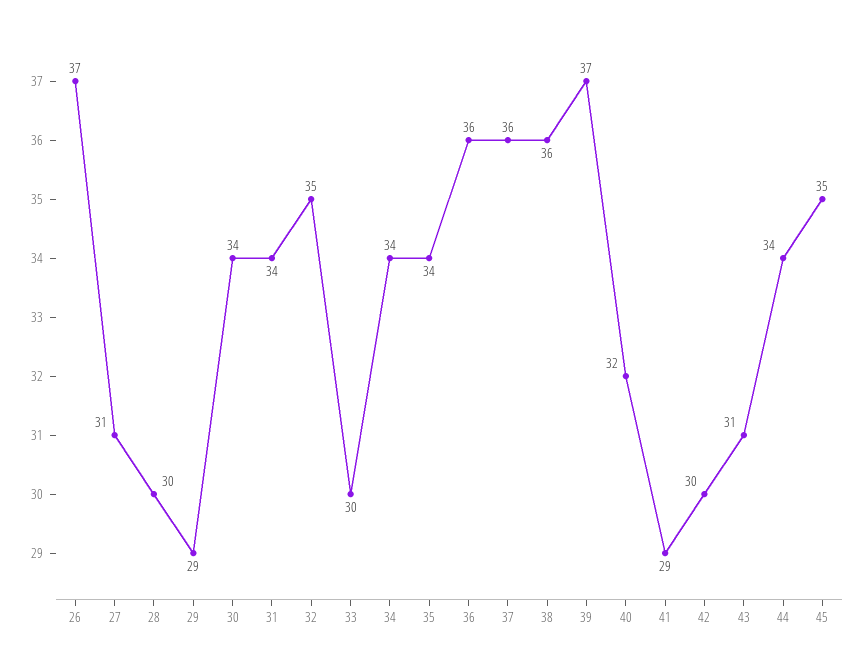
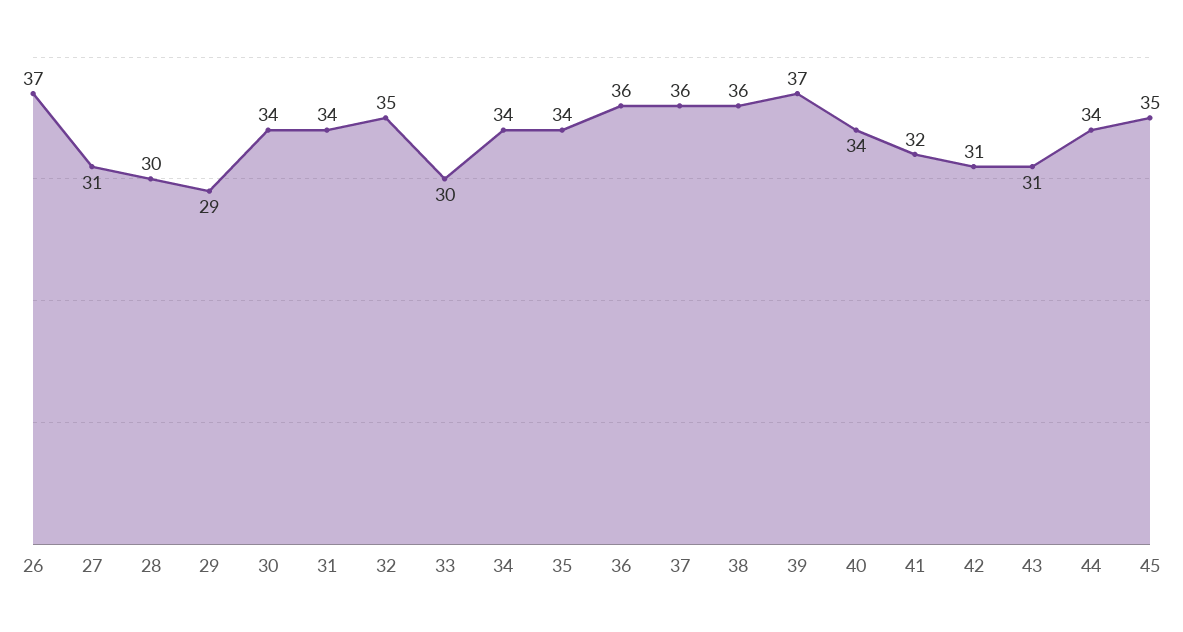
40: 32 -> 34
41: 29 -> 32
42: 30 -> 31

